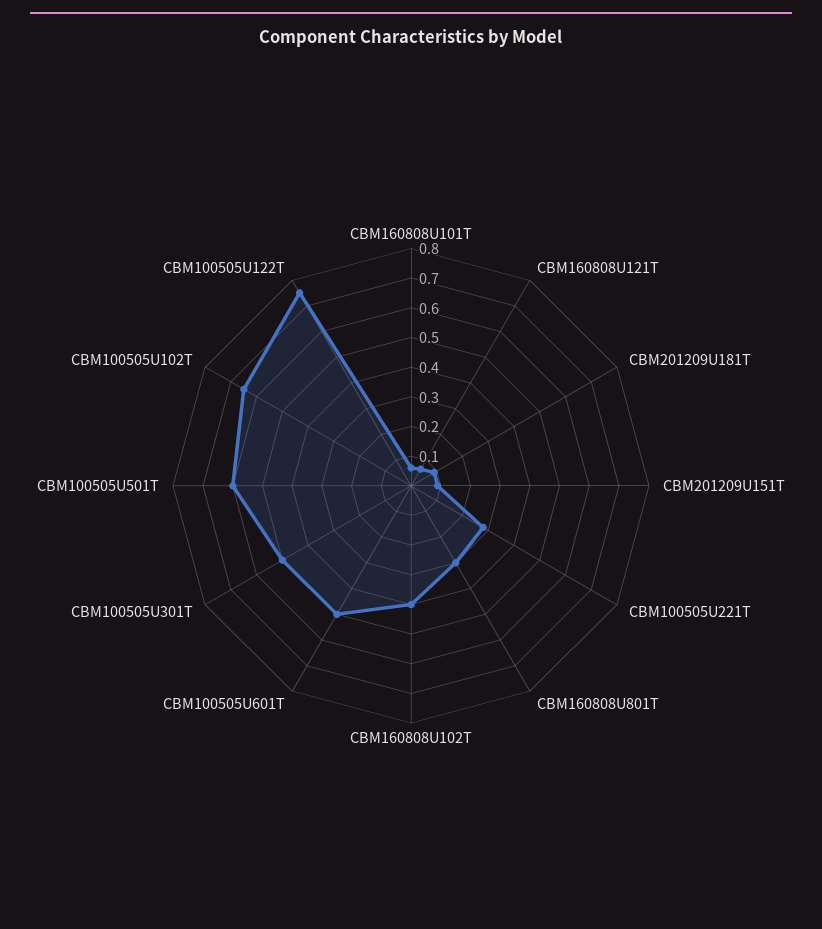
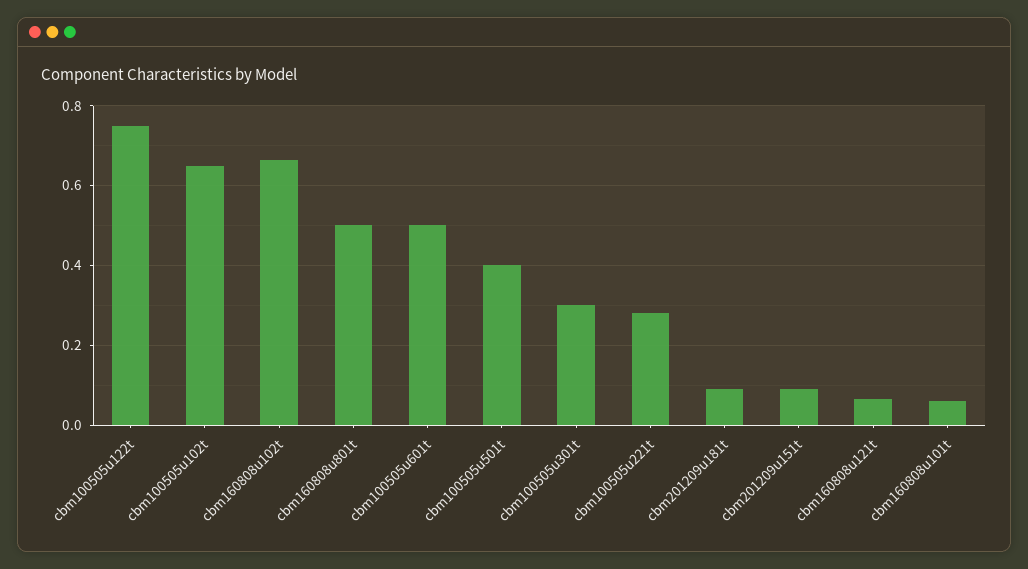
CBM160808U801T: 0.3 -> 0.5
CBM160808U102T: 0.4 -> 0.66
CBM100505U301T: 0.5 -> 0.3
CBM100505U501T: 0.6 -> 0.4

